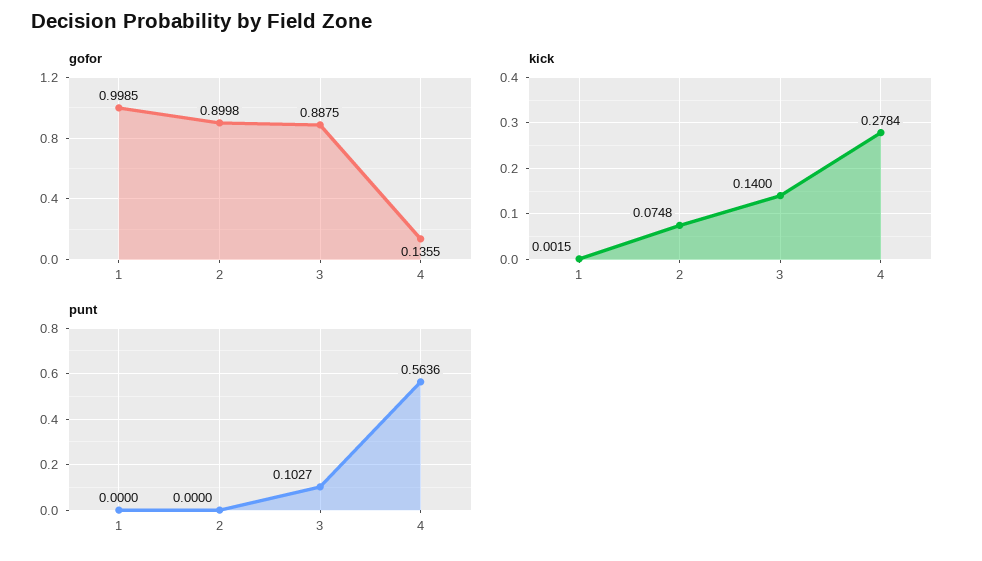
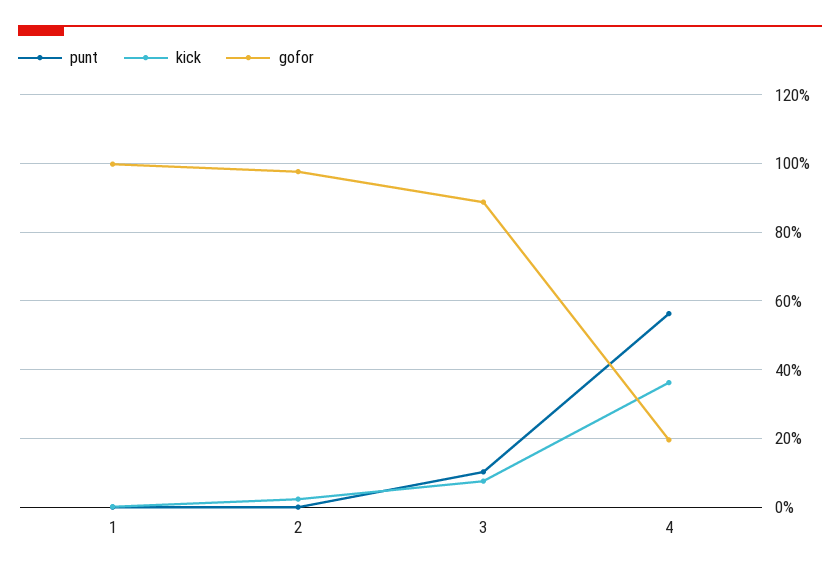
gofor, 2: 0.8998 -> 0.98
gofor, 4: 0.1355 -> 0.2
kick, 2: 0.0748 -> 0.02
kick, 3: 0.14 -> 0.08
kick, 4: 0.2784 -> 0.36

